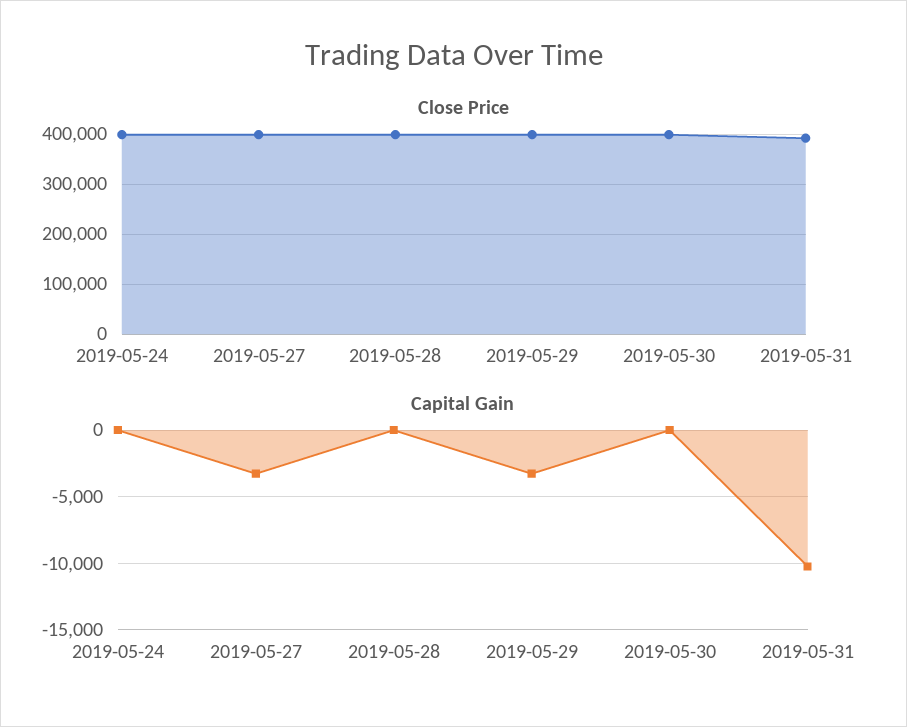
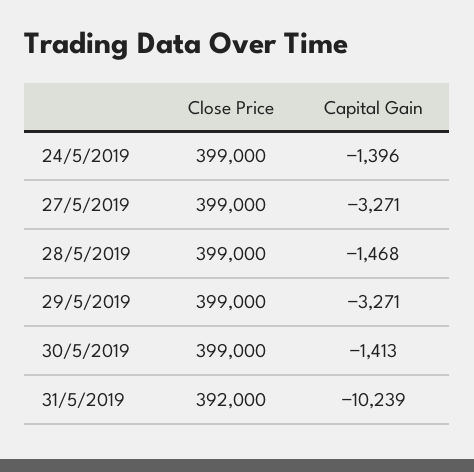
Capital Gain, 2019-05-24: 0 -> -1396
Capital Gain, 2019-05-28: 0 -> -1468
Capital Gain, 2019-05-30: 0 -> -1413

